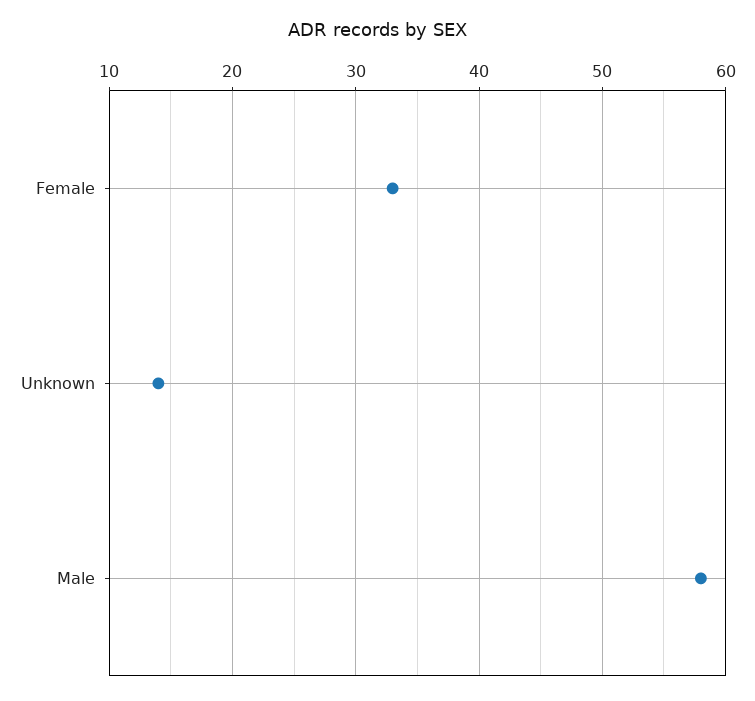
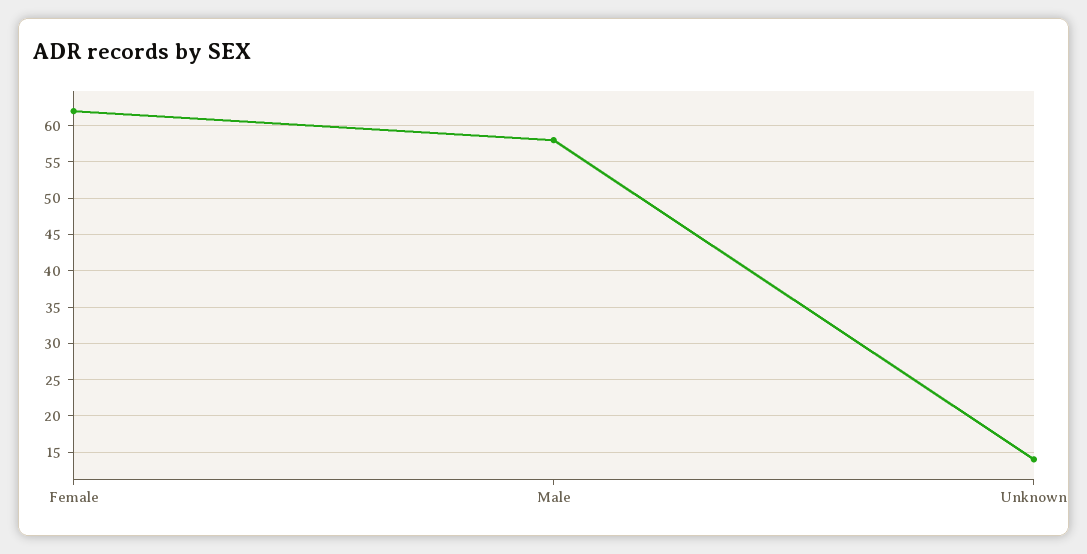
Female: 33 -> 62

